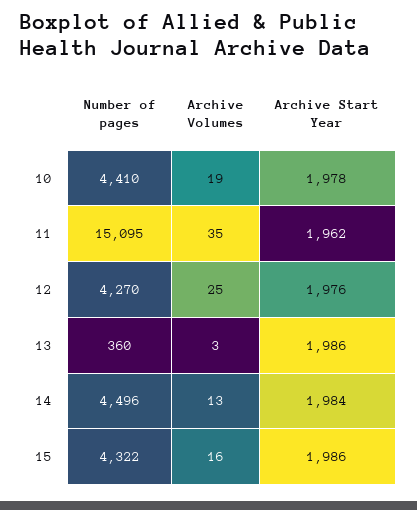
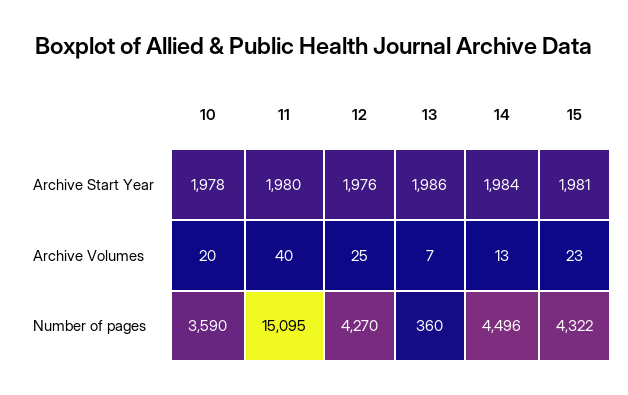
Number of pages, 10: 4410 -> 3590
Archive Volumes, 10: 19 -> 20
Archive Volumes, 11: 35 -> 40
Archive Start Year, 11: 1962 -> 1980
Archive Volumes, 13: 3 -> 7
Archive Volumes, 15: 16 -> 23
Archive Start Year, 15: 1986 -> 1981

